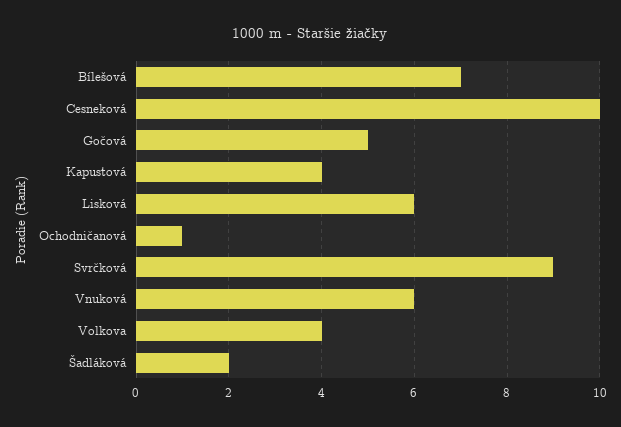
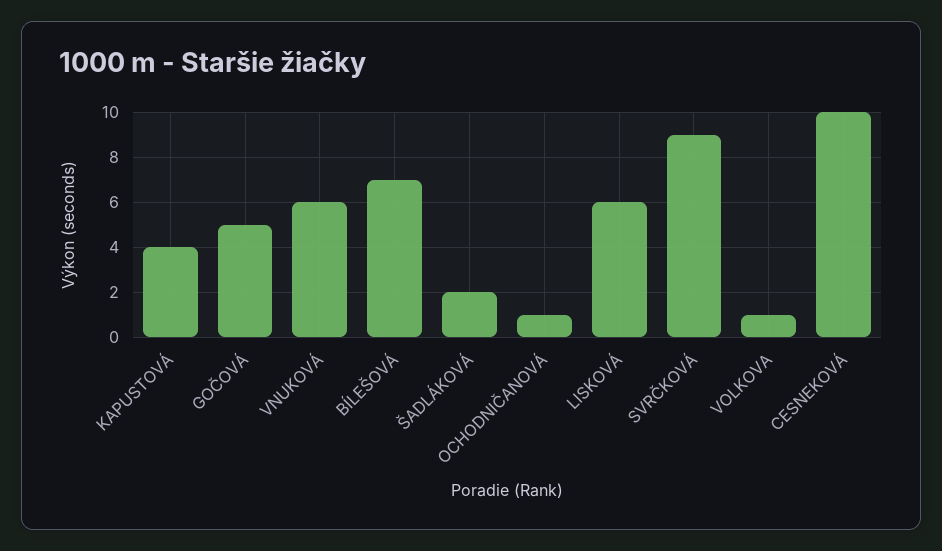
Volkova: 4 -> 1

